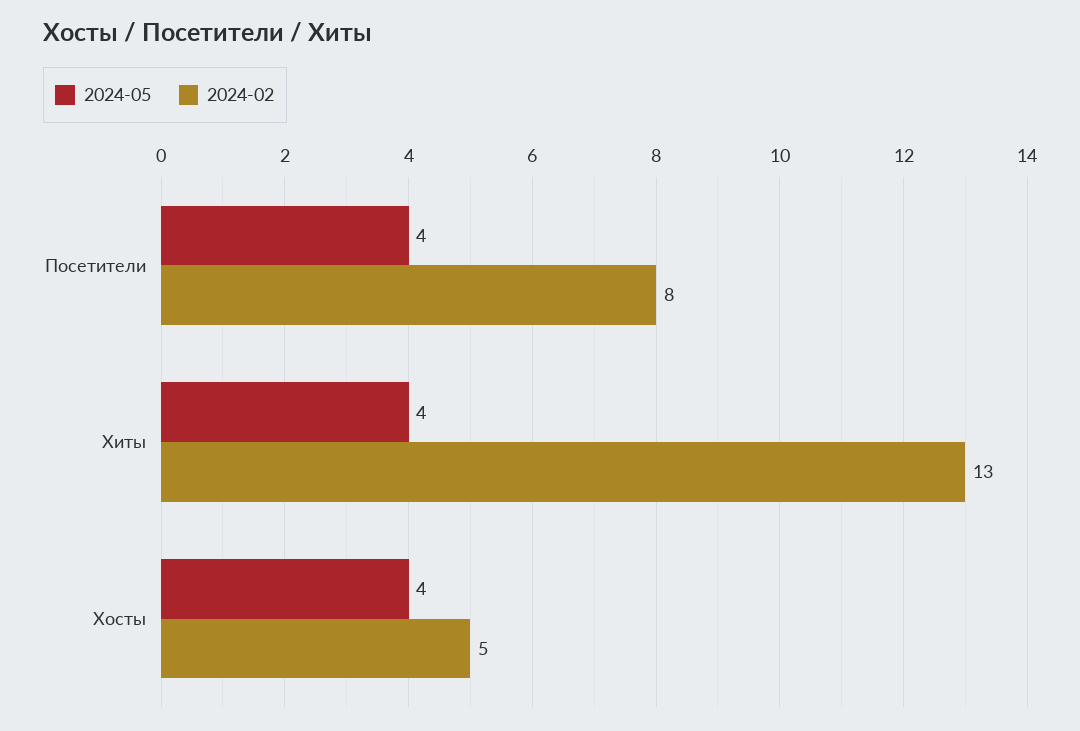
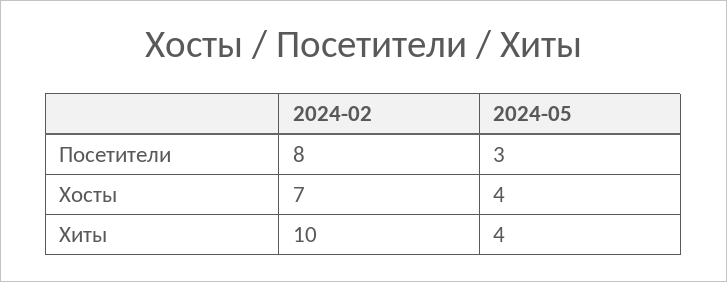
2024-05, Посетители: 4 -> 3
2024-02, Хиты: 13 -> 10
2024-02, Хосты: 5 -> 7

